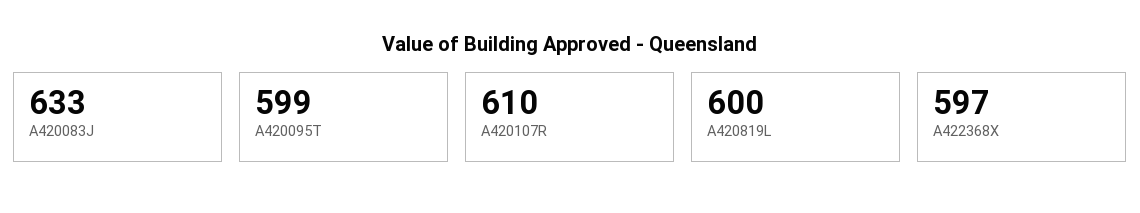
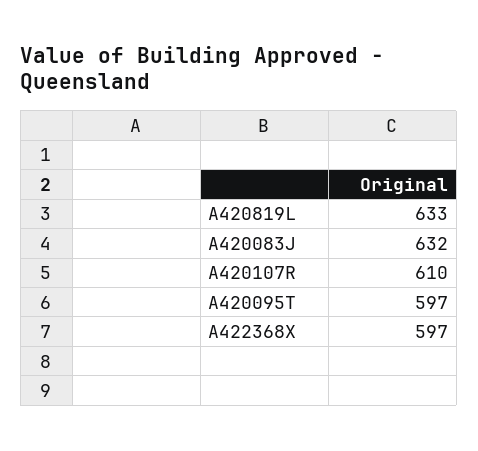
A420083J: 633 -> 632
A420095T: 599 -> 597
A420819L: 600 -> 633

